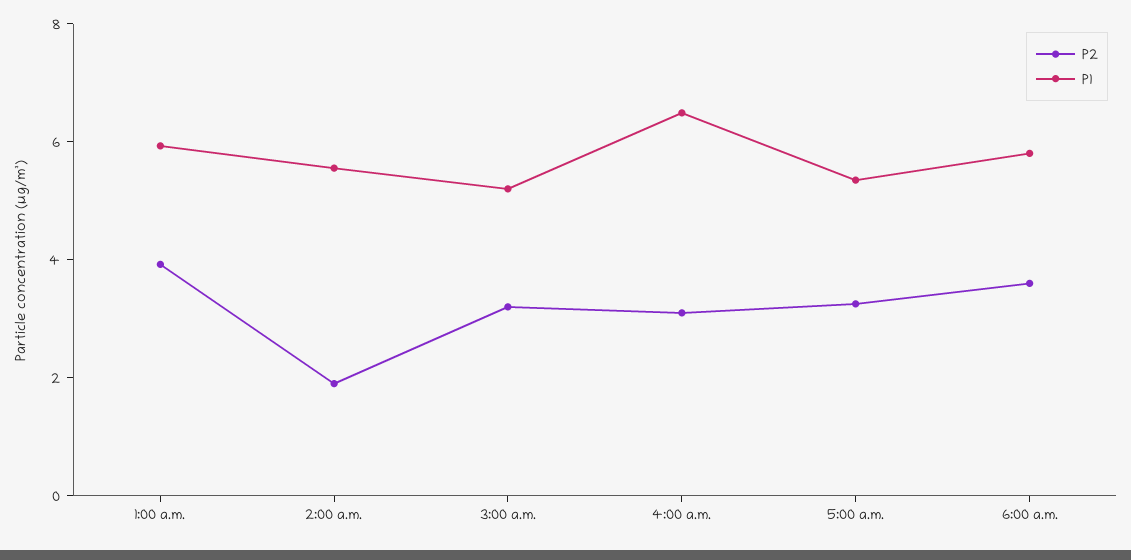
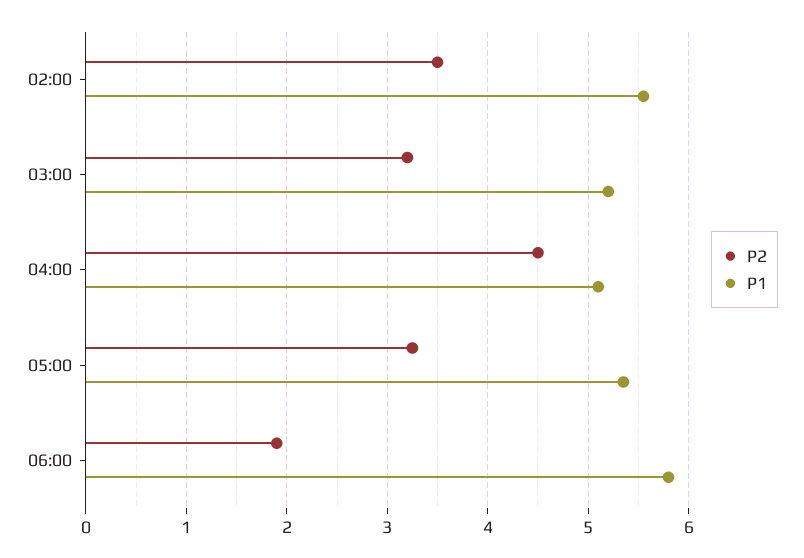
P2, 1:00 a.m.: 4 -> none
P1, 1:00 a.m.: 6 -> none
P2, 2:00 a.m.: 2 -> 3.5
P2, 4:00 a.m.: 3 -> 4.5
P1, 4:00 a.m.: 6.5 -> 5.1
P2, 6:00 a.m.: 3.5 -> 1.9

